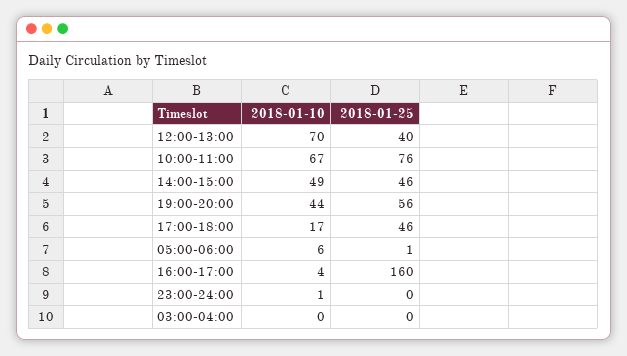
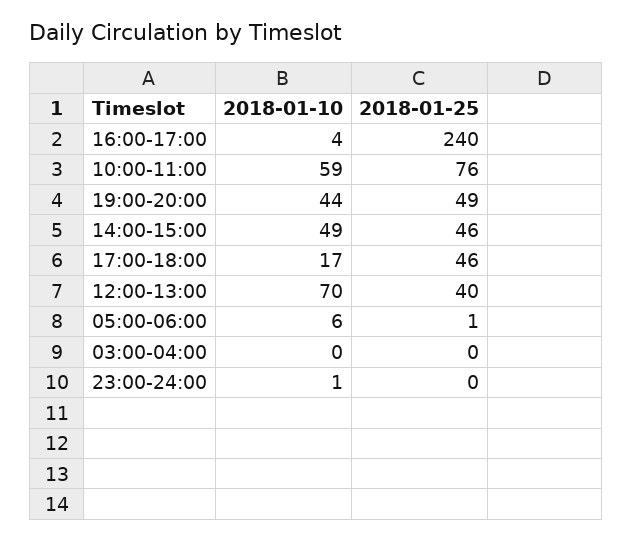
2018-01-10, 10:00-11:00: 67 -> 59
2018-01-25, 19:00-20:00: 56 -> 49
2018-01-25, 16:00-17:00: 160 -> 240

